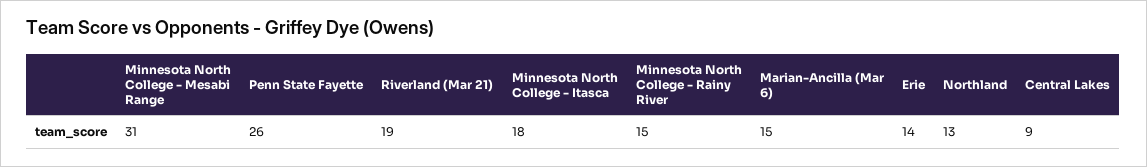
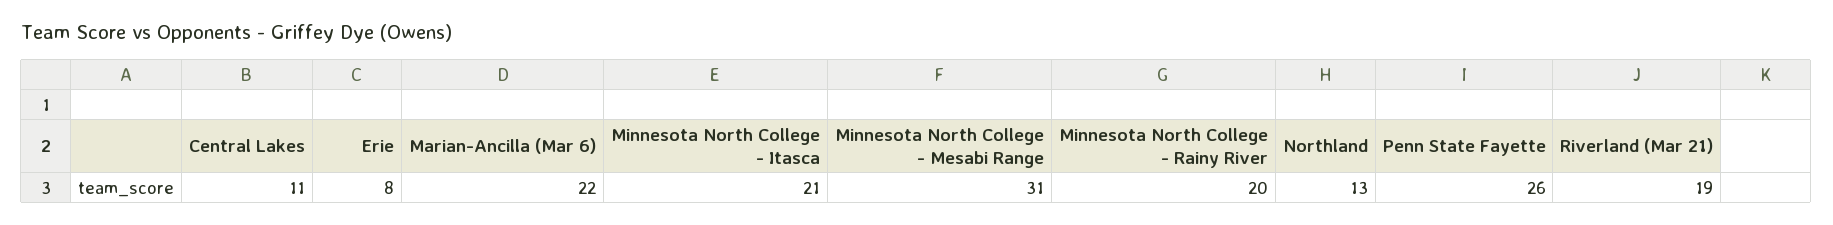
Minnesota North College - Itasca: 18 -> 21
Minnesota North College - Rainy River: 15 -> 20
Marian-Ancilla (Mar 6): 15 -> 22
Erie: 14 -> 8
Central Lakes: 9 -> 11

